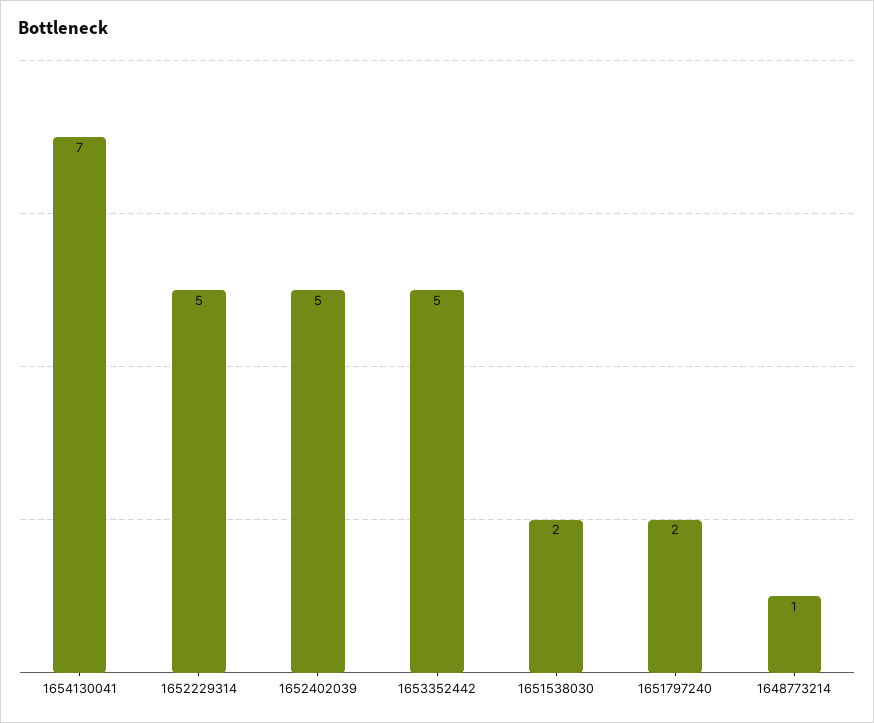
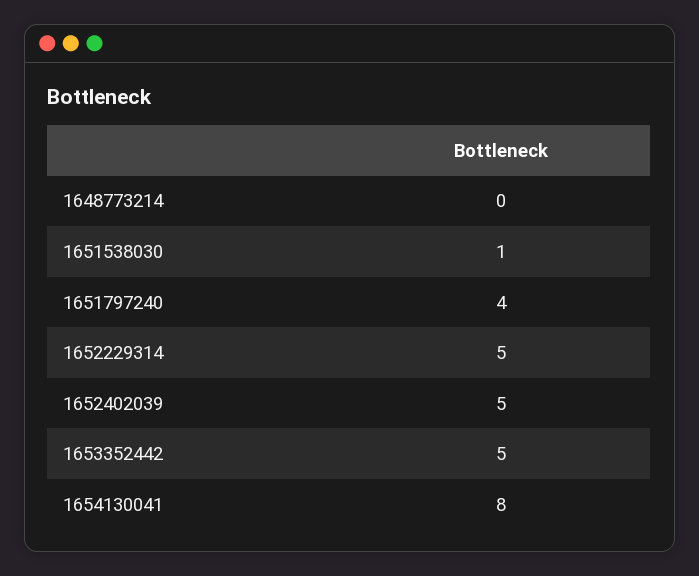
1654130041: 7 -> 8
1651538030: 2 -> 1
1651797240: 2 -> 4
1648773214: 1 -> 0

